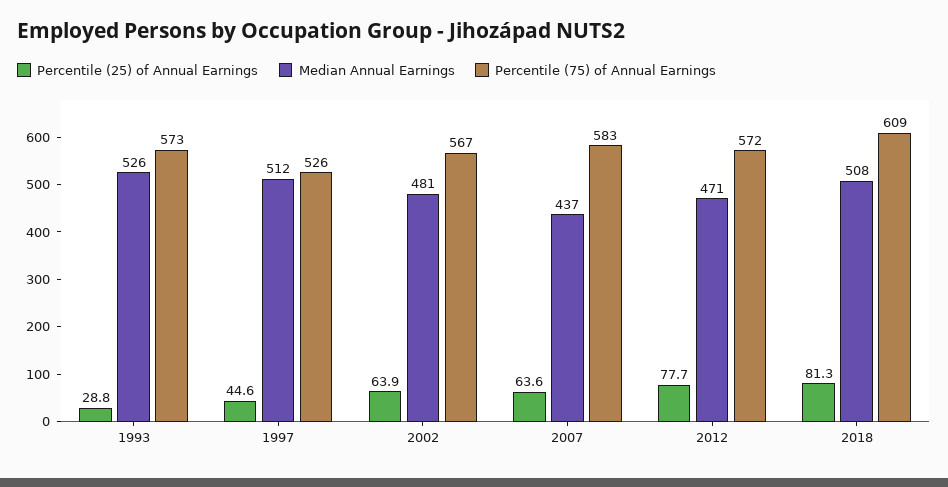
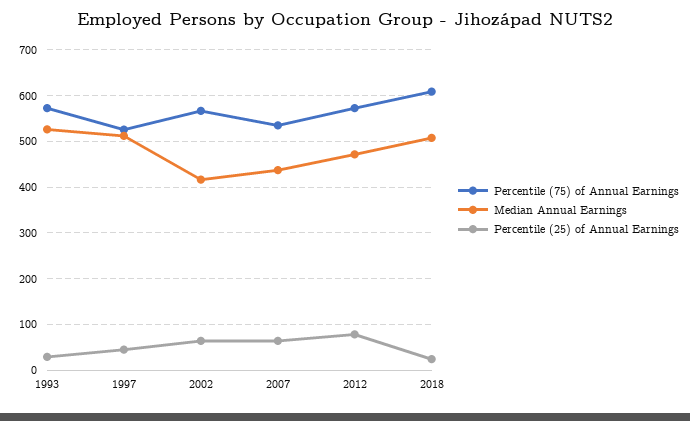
Median Annual Earnings, 2002: 481 -> 420
Percentile (75) of Annual Earnings, 2007: 583 -> 540
Percentile (25) of Annual Earnings, 2018: 81.3 -> 20

